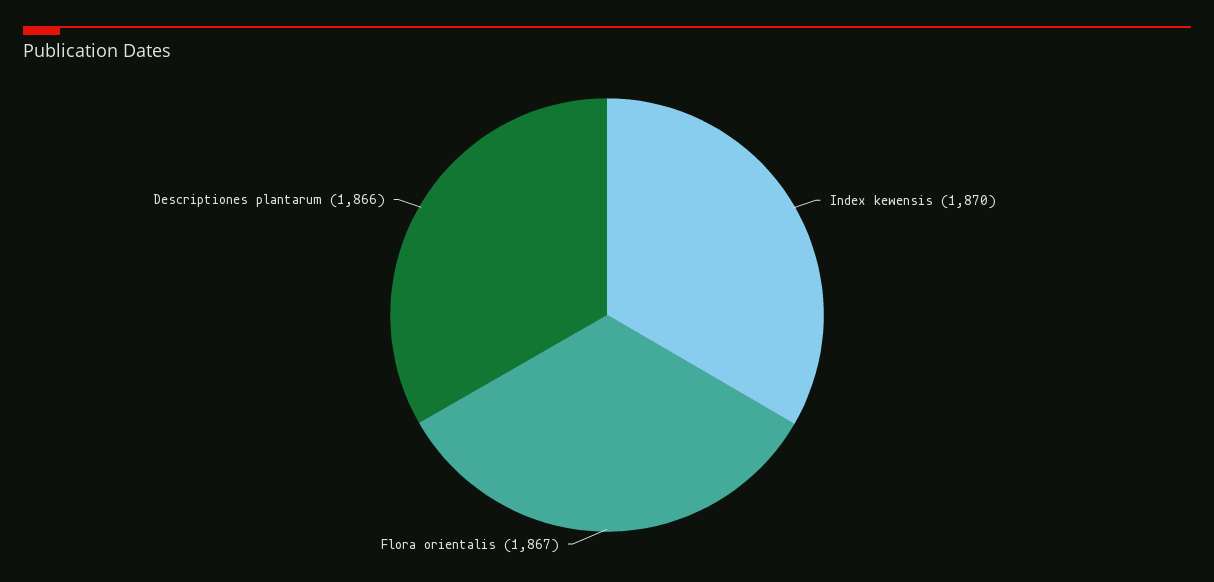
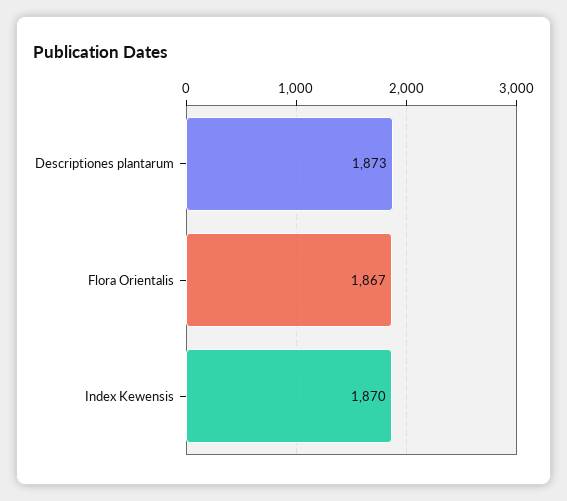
Descriptiones plantarum: 1866 -> 1873

